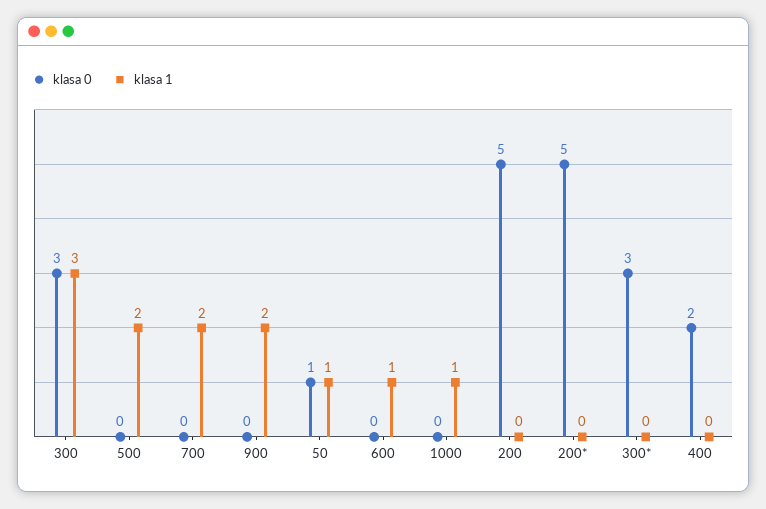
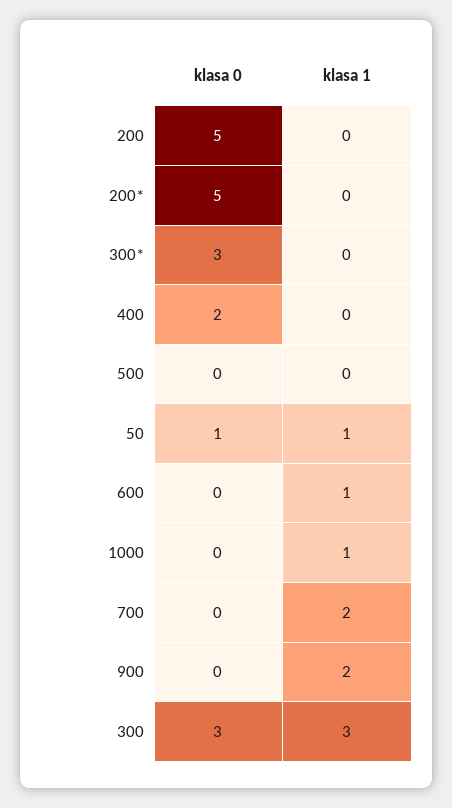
klasa 1, 500: 2 -> 0

